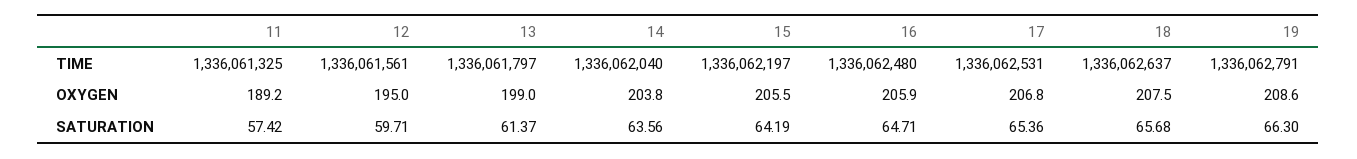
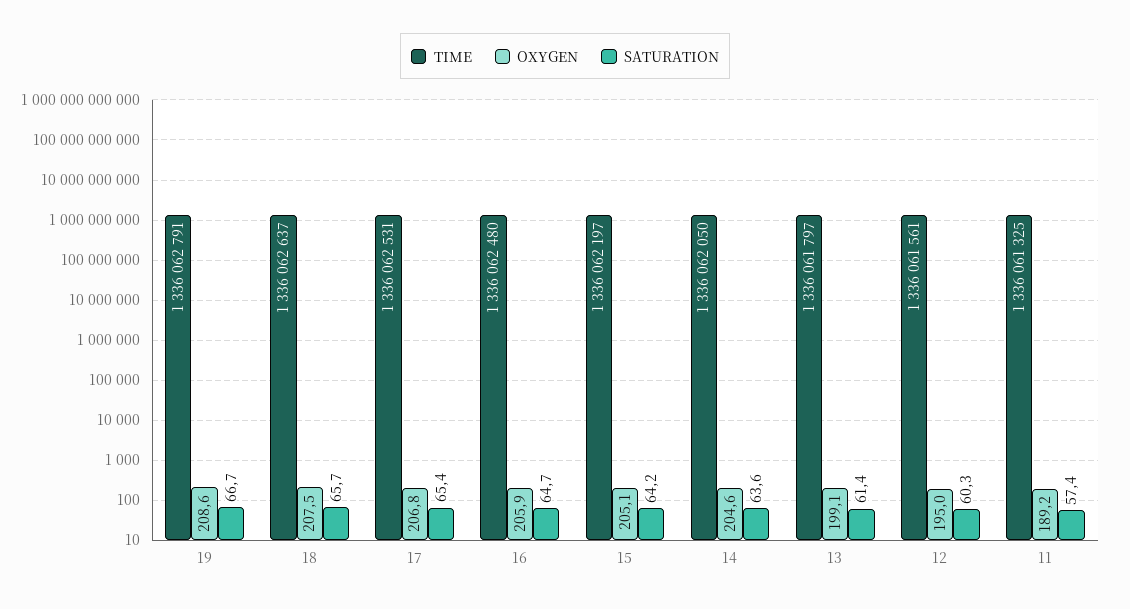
TIME, 14: 1336062040 -> 1336062050
OXYGEN, 13: 199 -> 199.1
OXYGEN, 14: 203.8 -> 204.6
OXYGEN, 15: 205.5 -> 205.1
SATURATION, 12: 59.71 -> 60.3
SATURATION, 19: 66.3 -> 66.7

